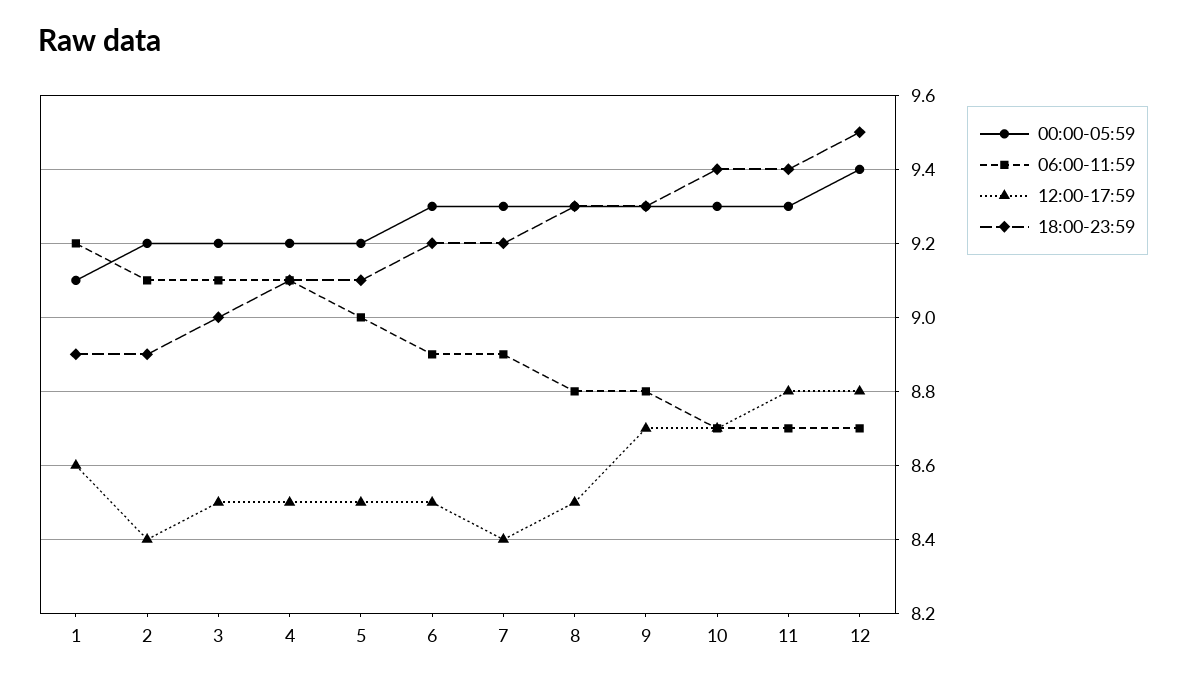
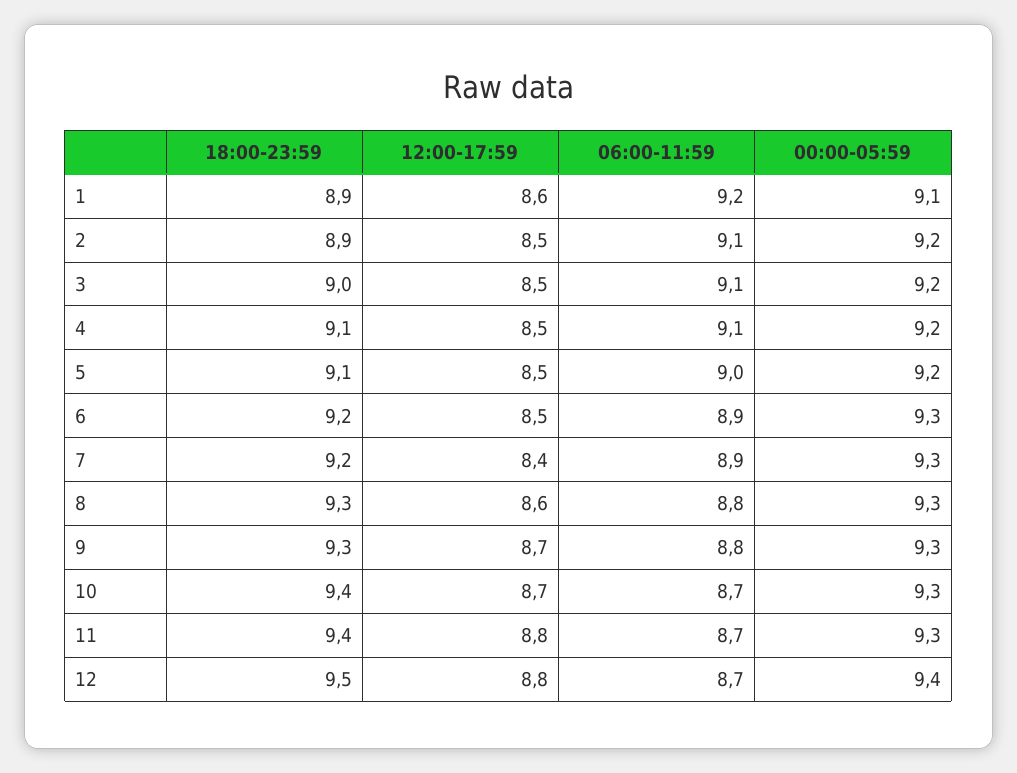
12:00-17:59, 2: 8.4 -> 8.5
12:00-17:59, 8: 8.5 -> 8.6

